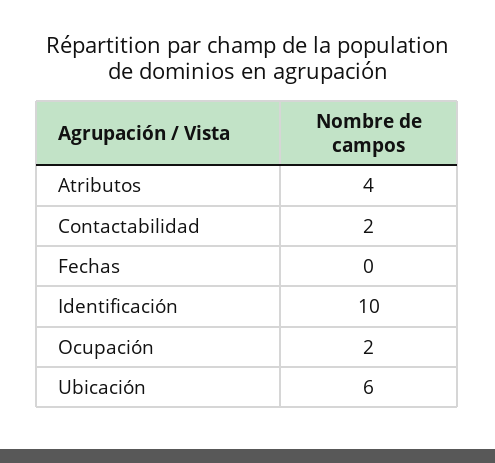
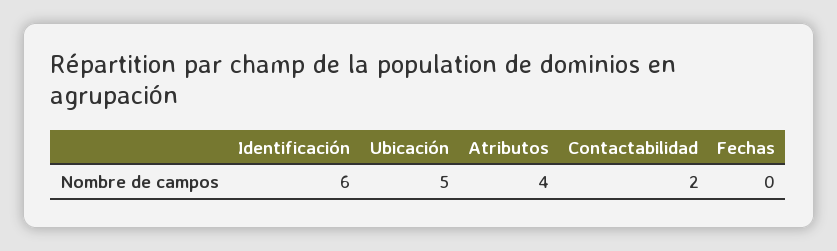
Identificación: 10 -> 6
Ocupación: 2 -> none
Ubicación: 6 -> 5

